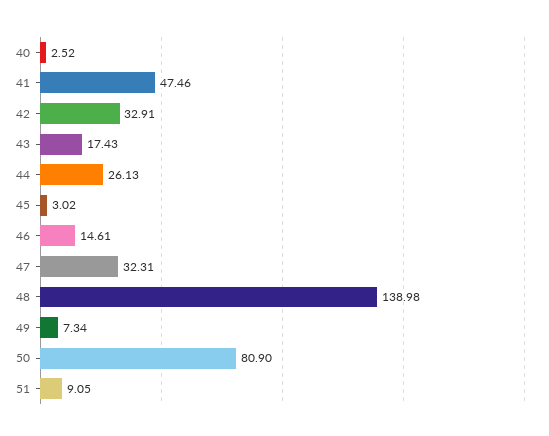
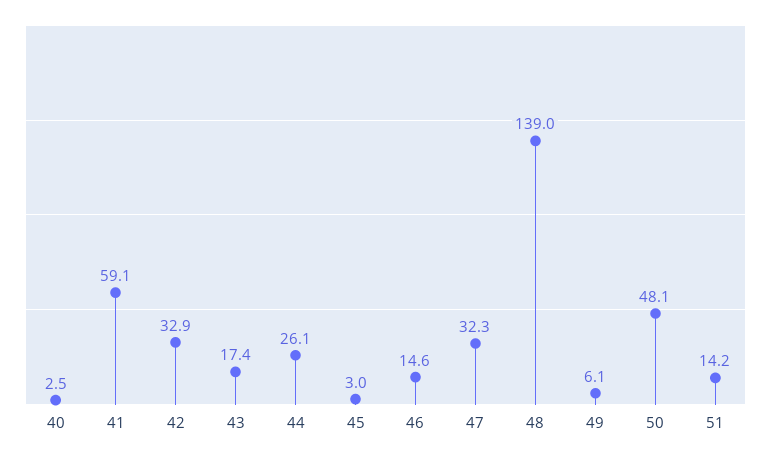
41: 47.46 -> 59.1
49: 7.34 -> 6.1
50: 80.9 -> 48.1
51: 9.05 -> 14.2

